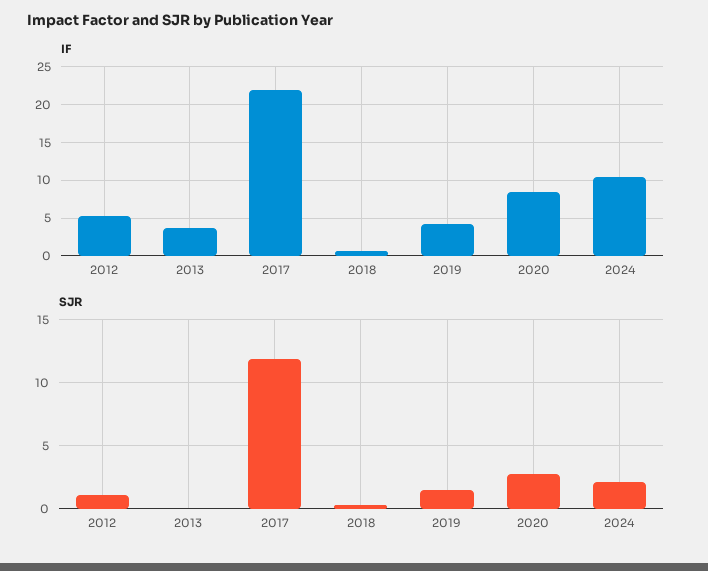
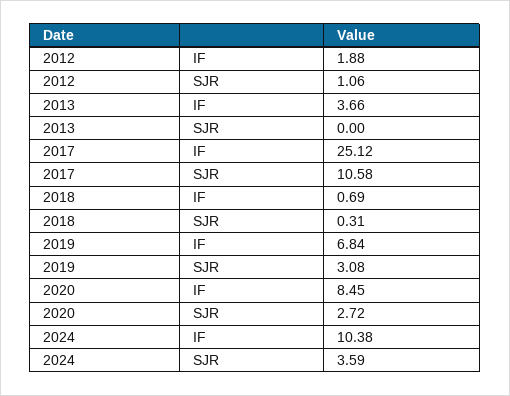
IF, 2012: 5 -> 1.88
IF, 2017: 22 -> 25.12
IF, 2019: 4 -> 6.84
SJR, 2017: 12 -> 10.58
SJR, 2019: 1.5 -> 3.08
SJR, 2024: 2 -> 3.59

